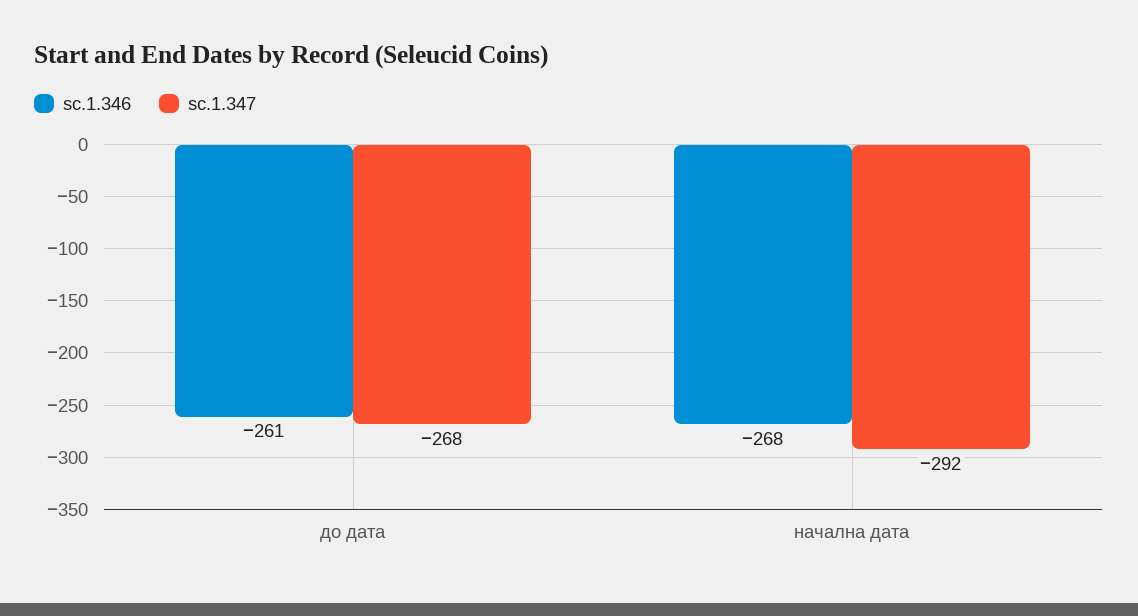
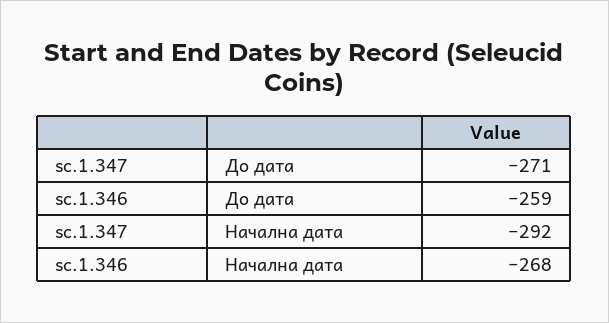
sc.1.346, до дата: -261 -> -259
sc.1.347, до дата: -268 -> -271

